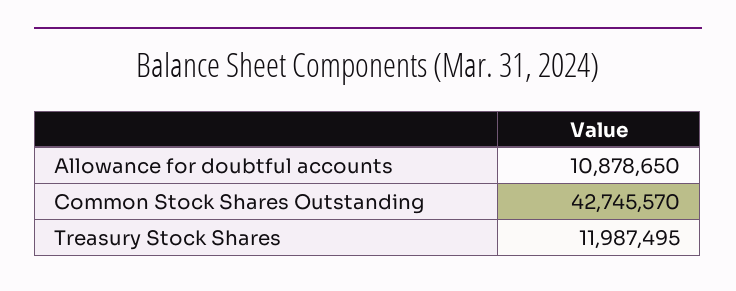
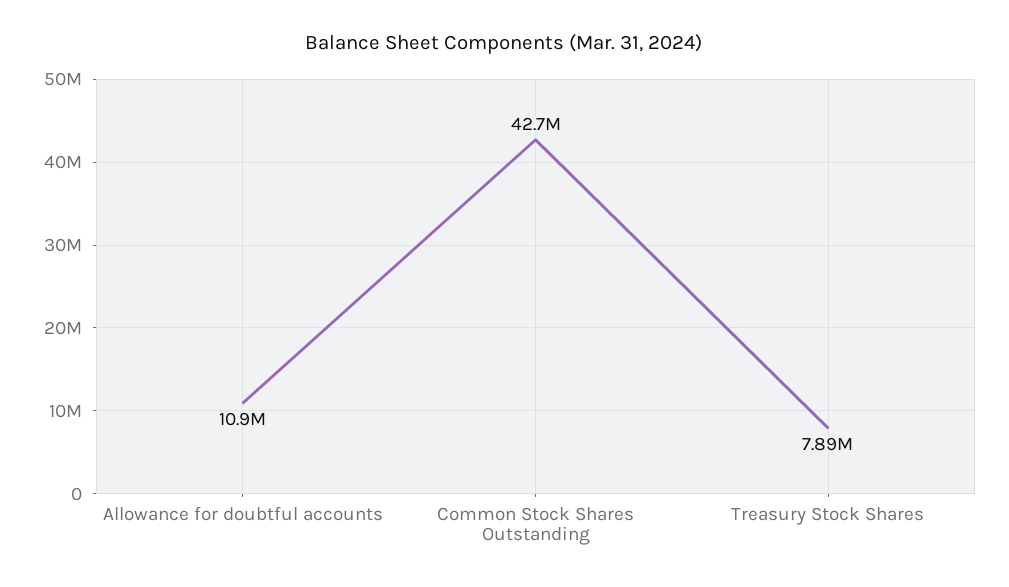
Treasury Stock Shares: 11987495 -> 7890000

